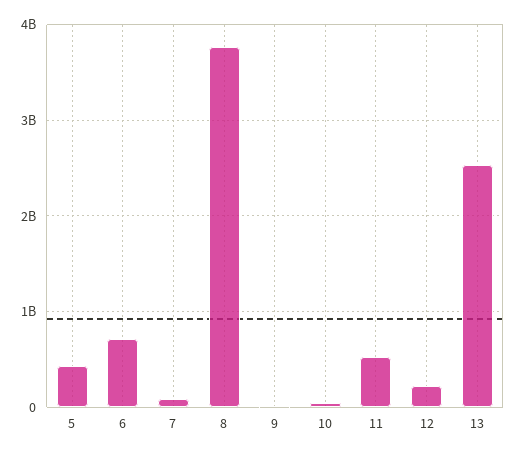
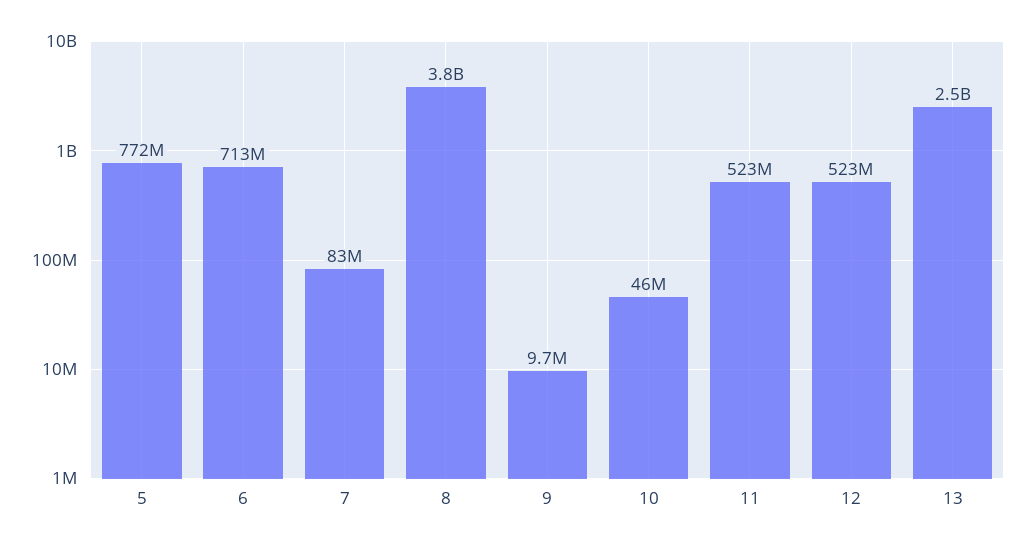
5: 400000000 -> 772000000
12: 200000000 -> 523000000

